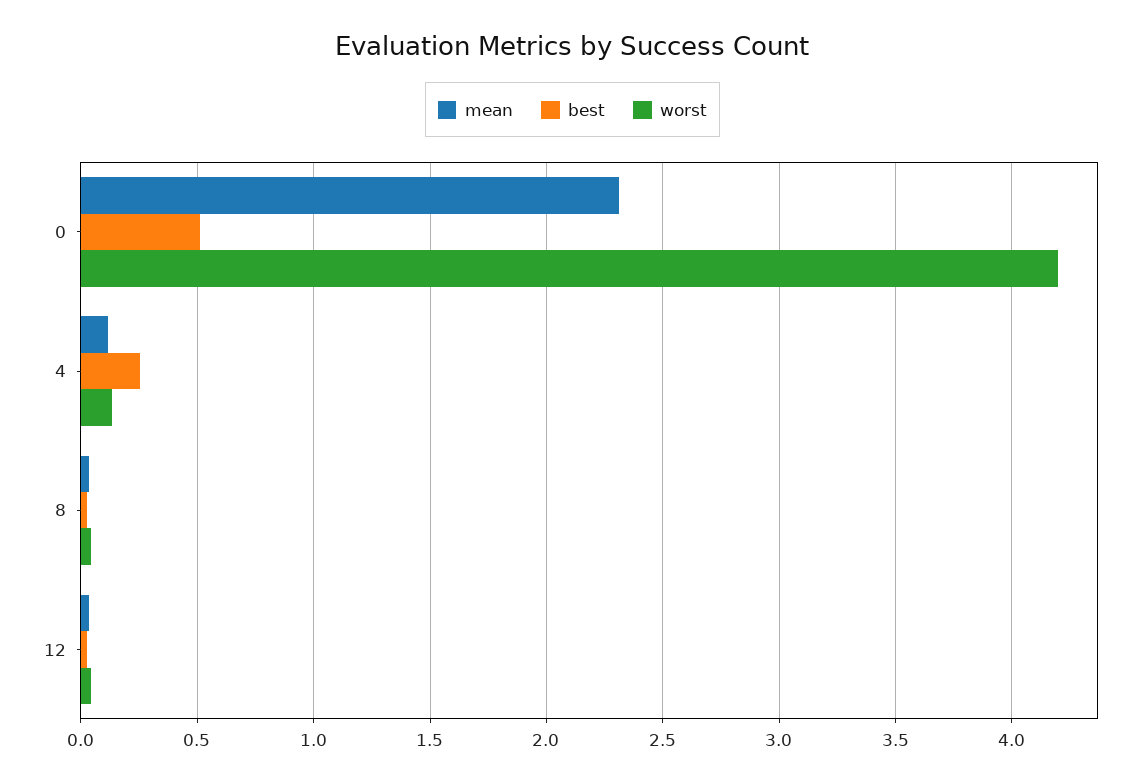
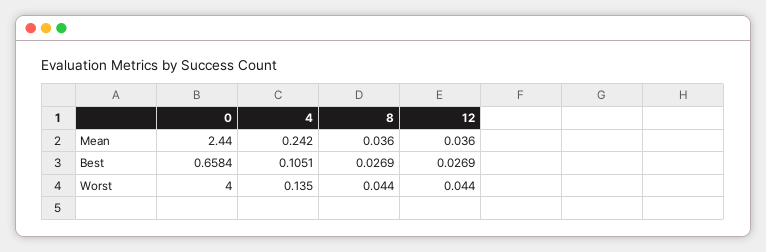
mean, 0: 2.3 -> 2.44
best, 0: 0.5 -> 0.6584
worst, 0: 4.2 -> 4
mean, 4: 0.1 -> 0.242
best, 4: 0.25 -> 0.1051

